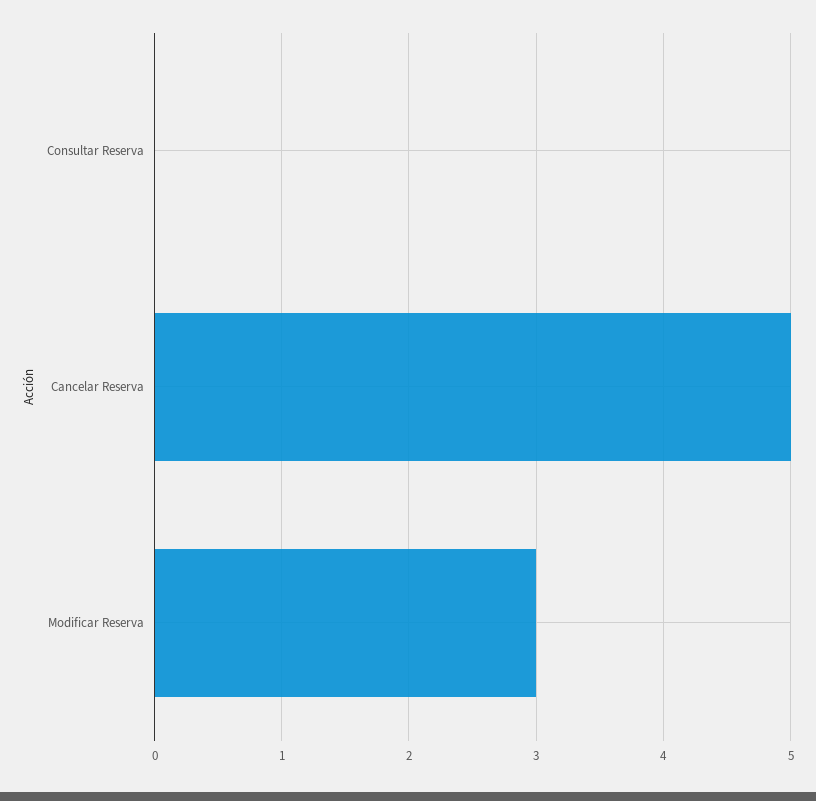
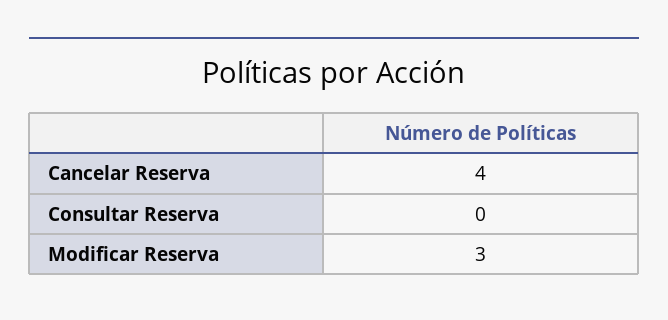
Cancelar Reserva: 5 -> 4

